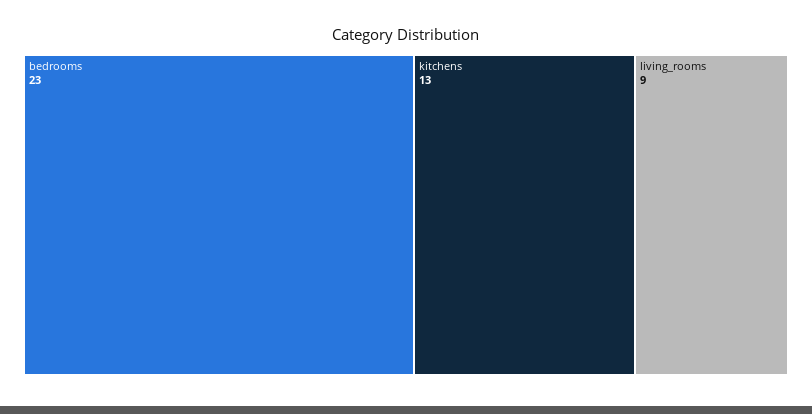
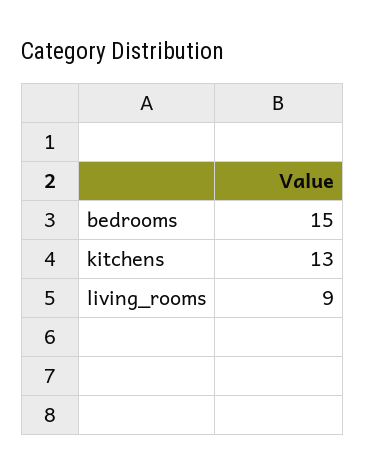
bedrooms: 23 -> 15

